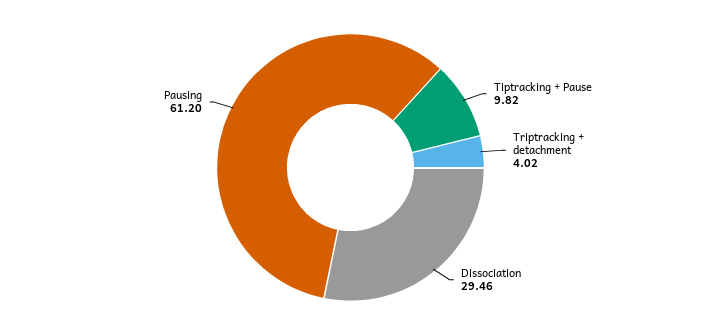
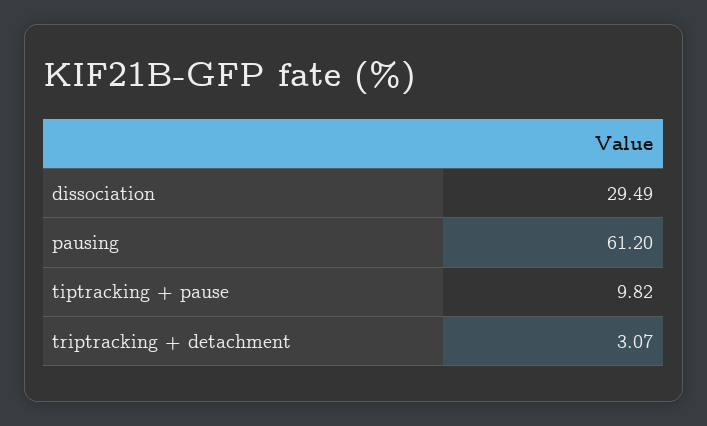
Triptracking + detachment: 4.02 -> 3.07
Dissociation: 29.46 -> 29.49

